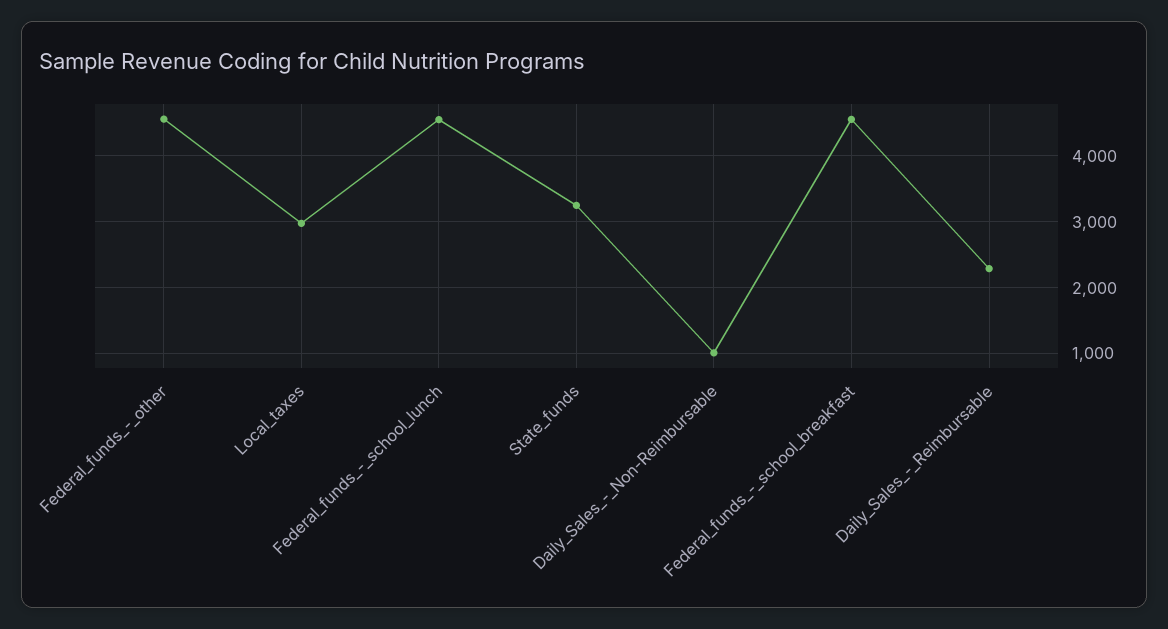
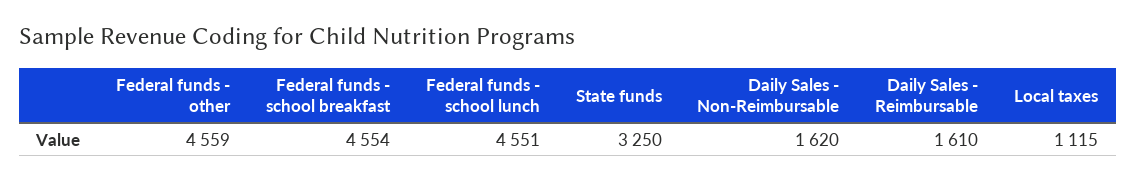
Local_taxes: 3000 -> 1115
Daily_Sales_-_Non-Reimbursable: 1000 -> 1620
Daily_Sales_-_Reimbursable: 2300 -> 1610

